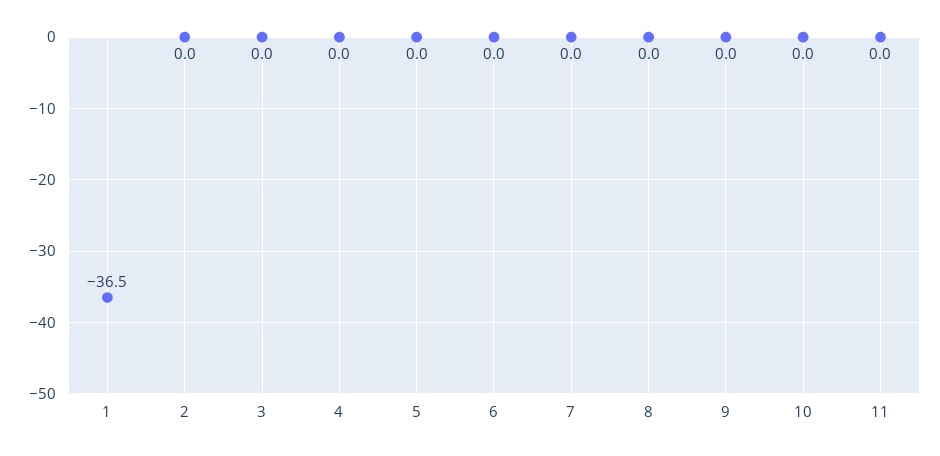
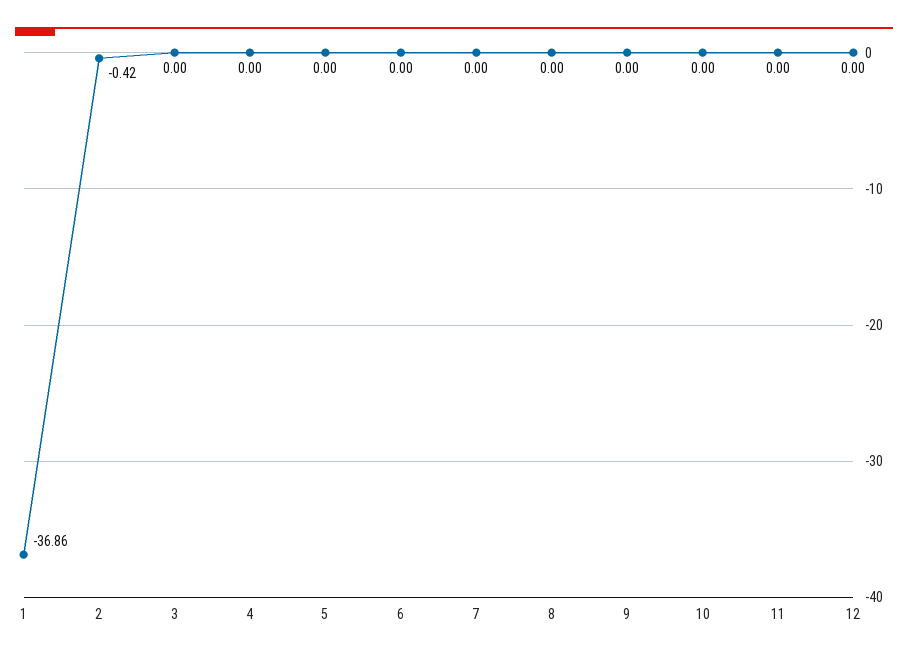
1: -36.5 -> -36.86
2: 0 -> -0.42
12: none -> 0

